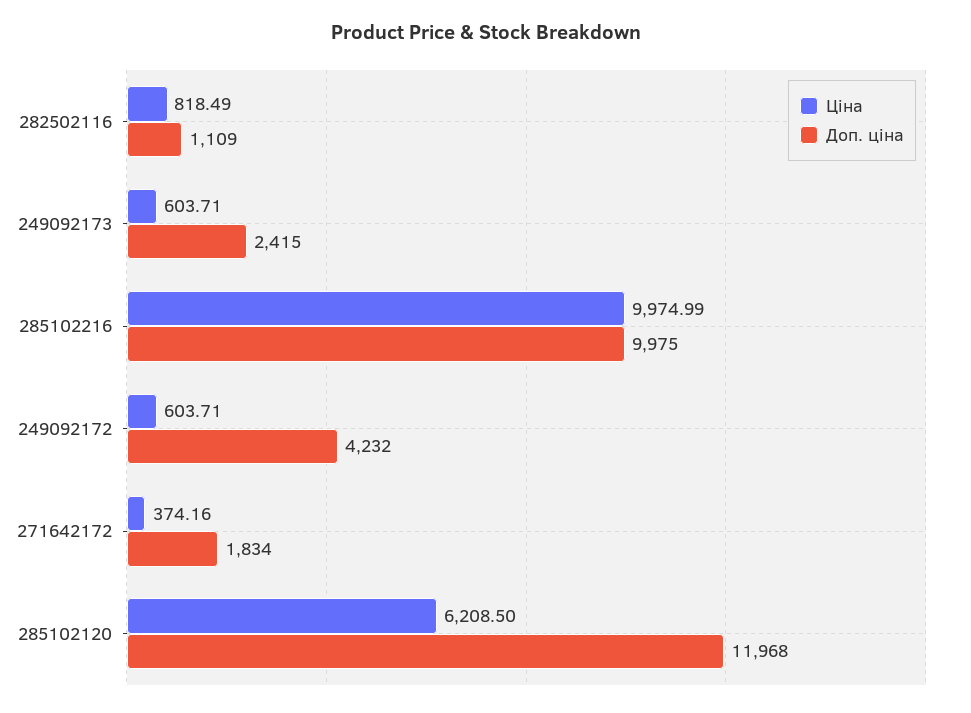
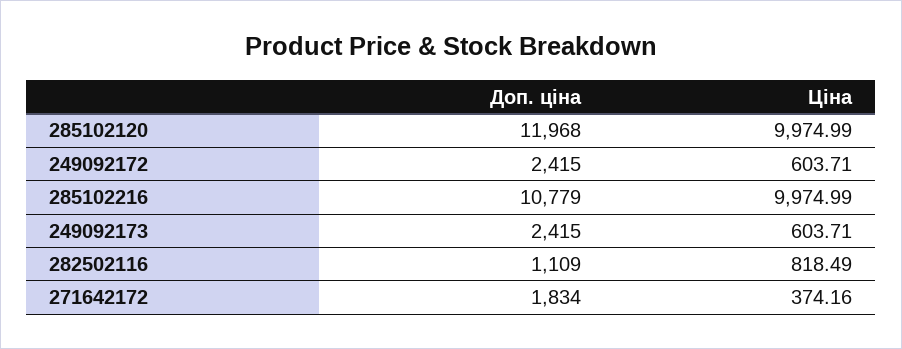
Доп. ціна, 285102216: 9975 -> 10779
Доп. ціна, 249092172: 4232 -> 2415
Ціна, 285102120: 6208.5 -> 9974.99

